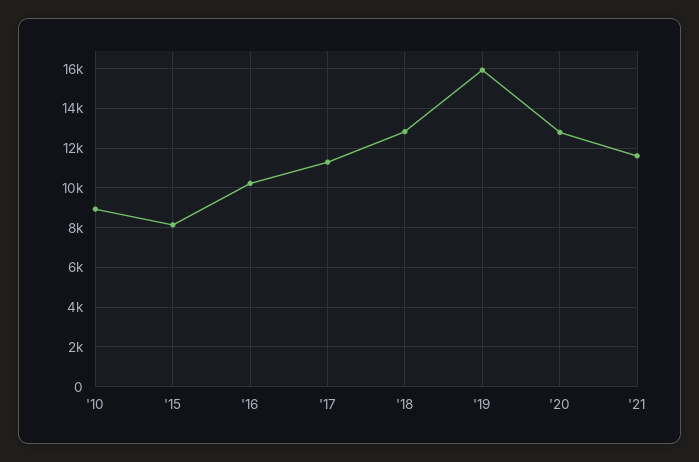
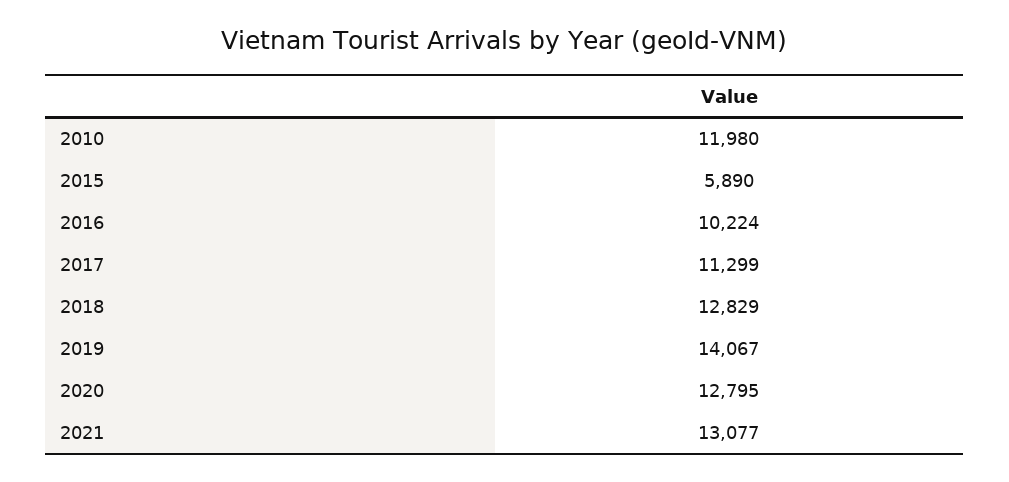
'10: 9000 -> 11980
'15: 8000 -> 5890
'19: 16000 -> 14067
'21: 11500 -> 13077

